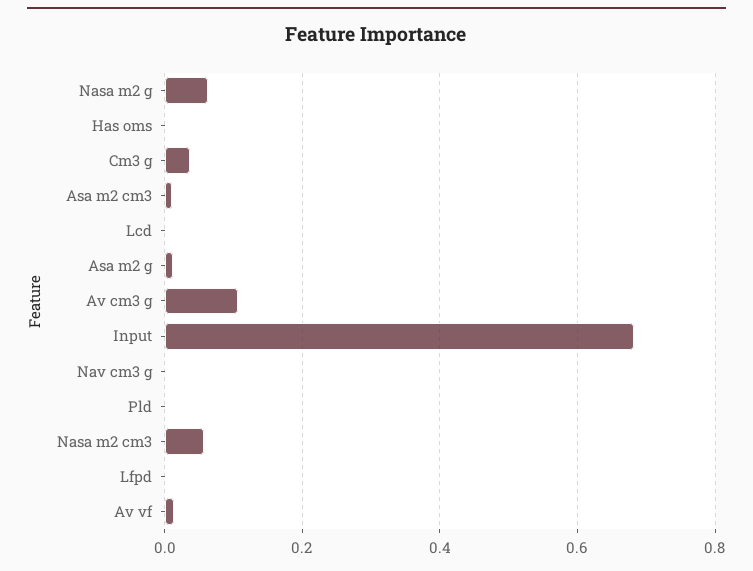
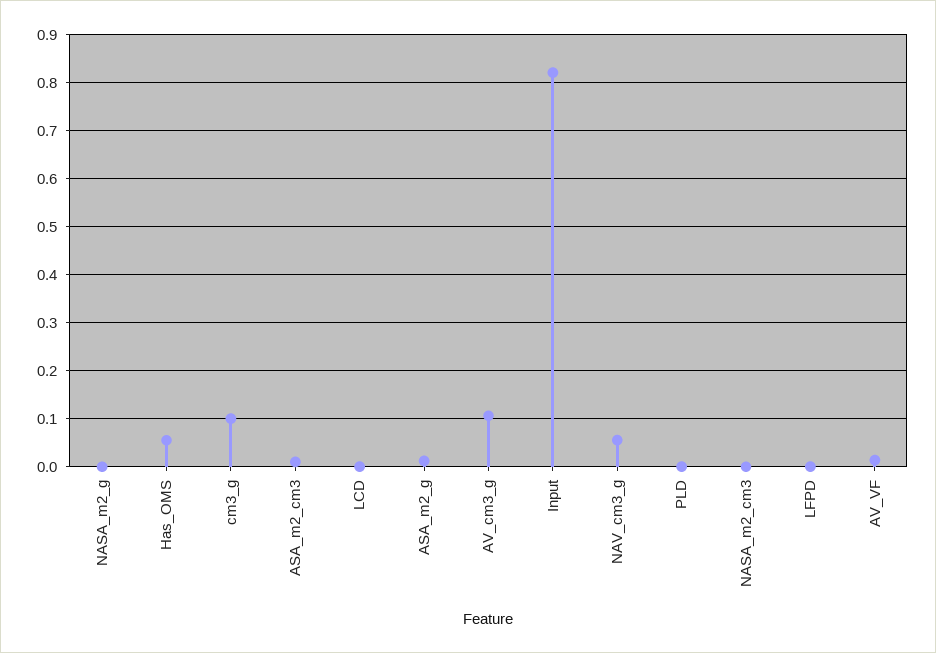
Nasa m2 g: 0.06 -> 0
Has oms: 0 -> 0.06
Cm3 g: 0.04 -> 0.1
Input: 0.68 -> 0.82
Nav cm3 g: 0 -> 0.06
Nasa m2 cm3: 0.06 -> 0

